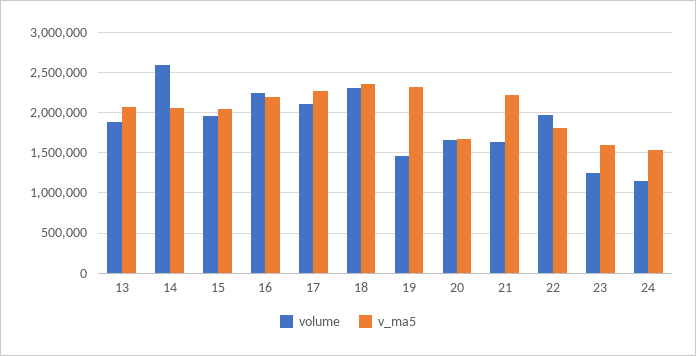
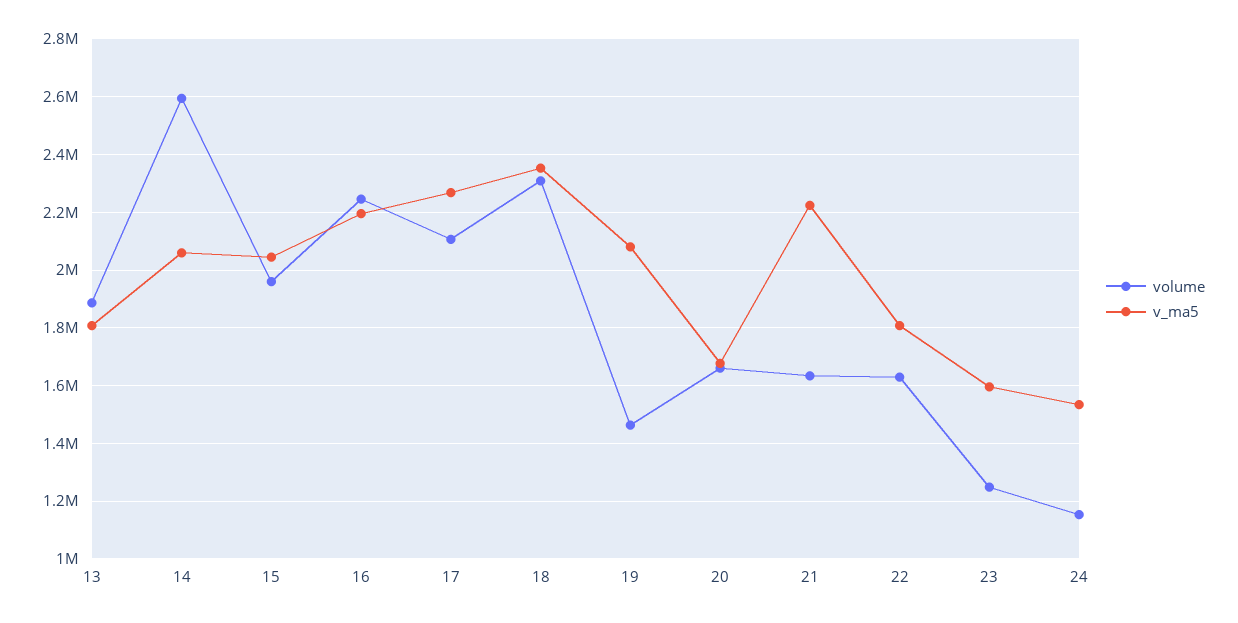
v_ma5, 13: 2100000 -> 1800000
v_ma5, 19: 2300000 -> 2075000
volume, 22: 2000000 -> 1625000

